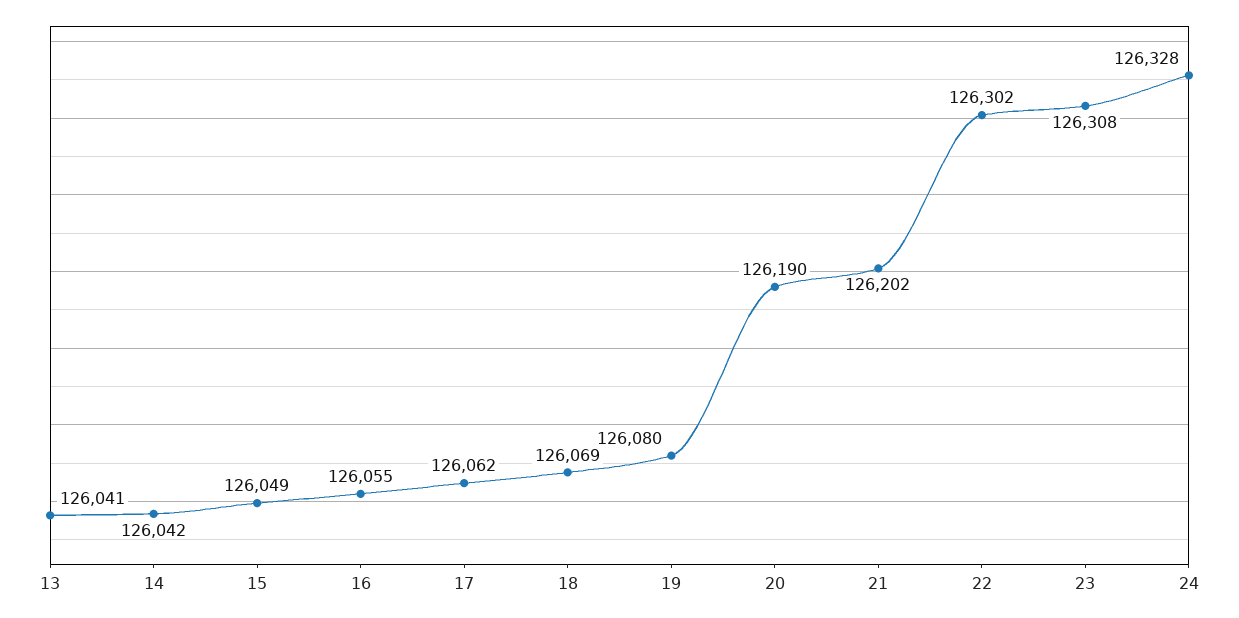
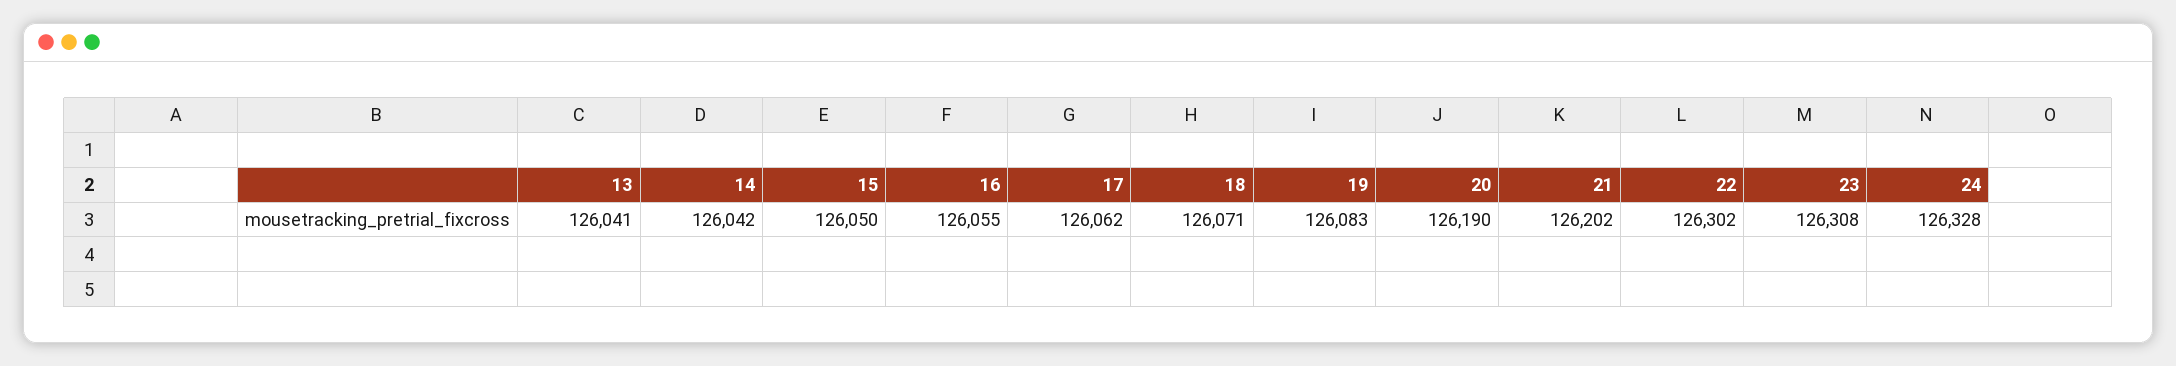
15: 126049 -> 126050
18: 126069 -> 126071
19: 126080 -> 126083

